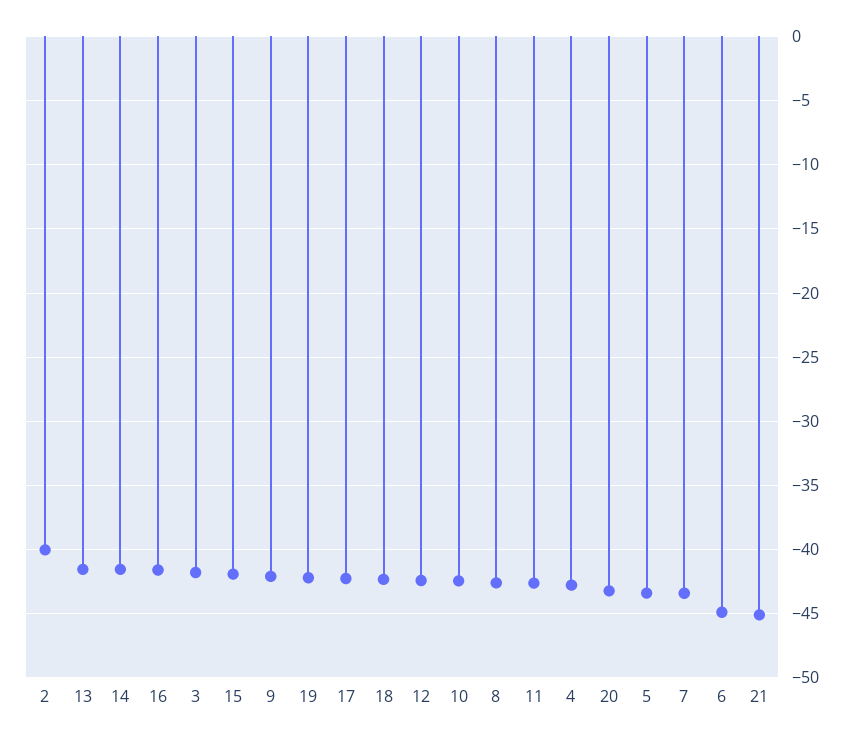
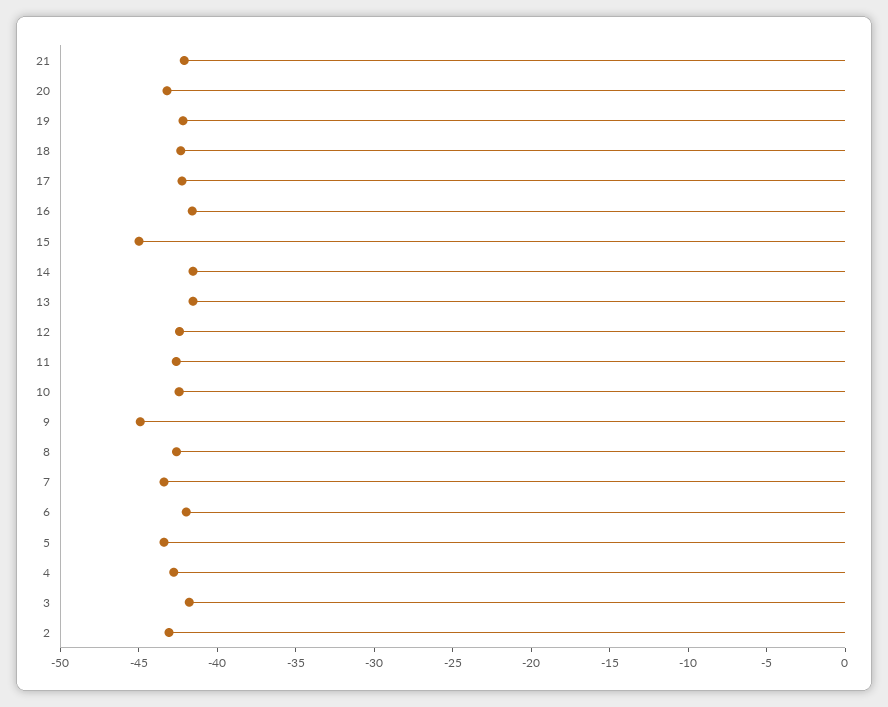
2: -40 -> -43
15: -42 -> -45
9: -42 -> -45
6: -45 -> -42
21: -45 -> -42

